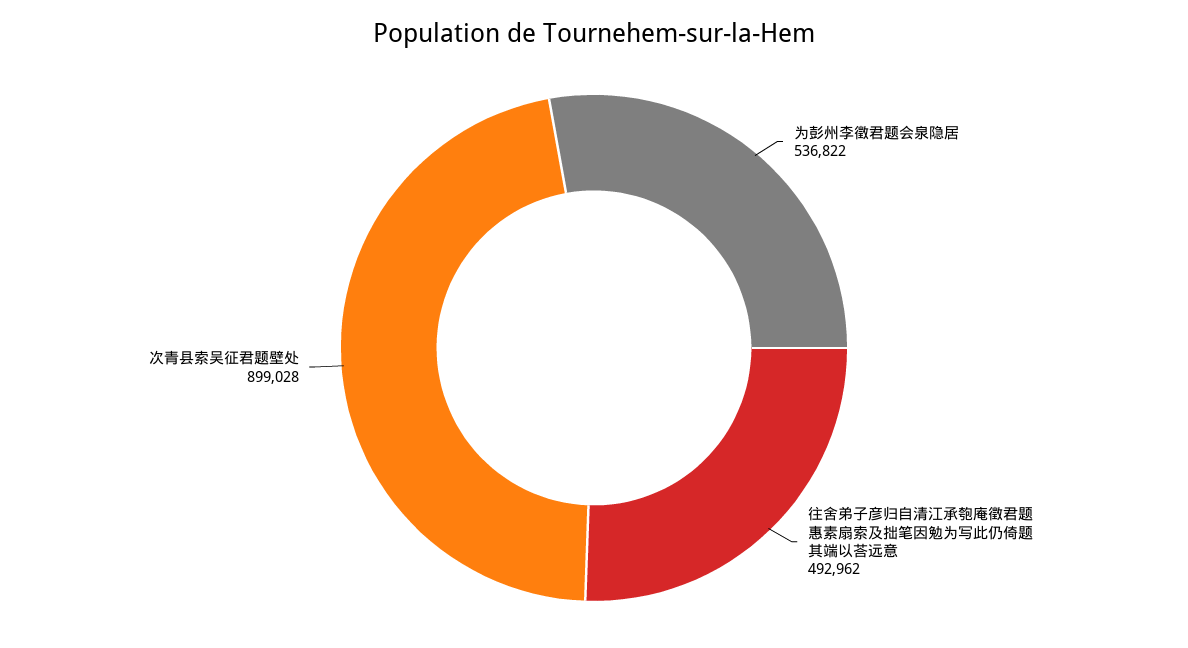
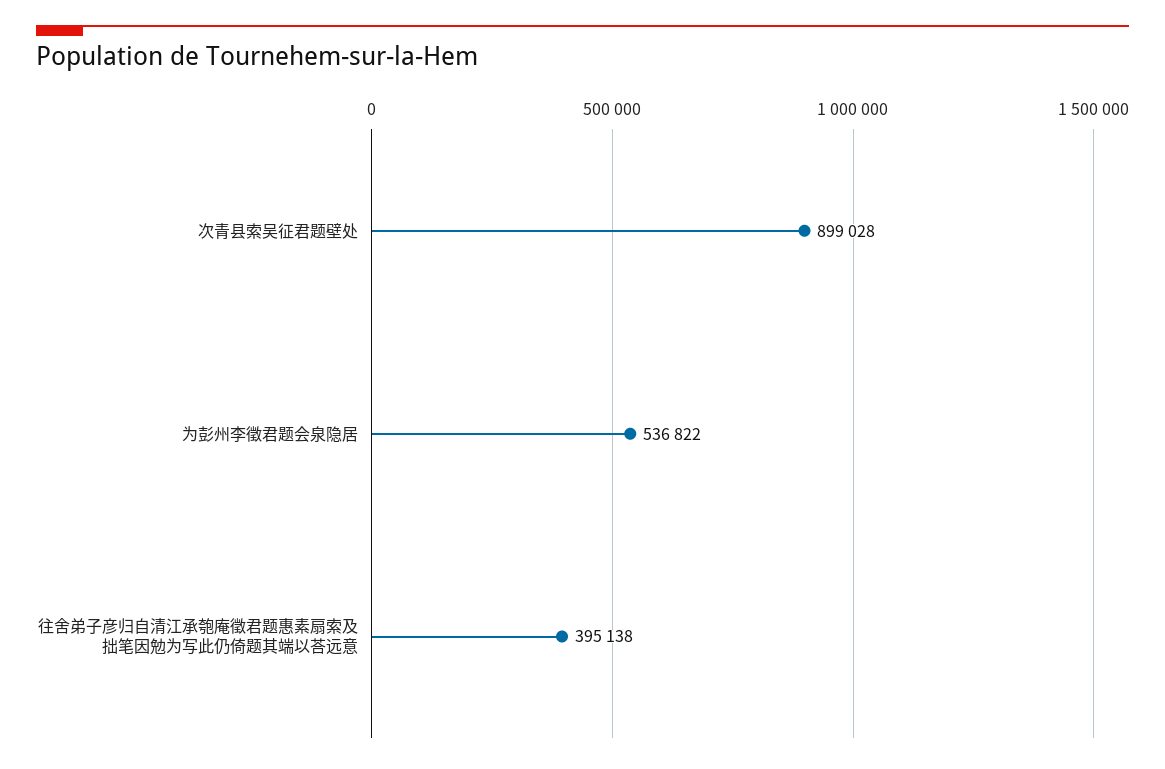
往舍弟子彦归自清江承匏庵徵君题惠素扇索及拙笔因勉为写此仍倚题其端以荅远意: 492962 -> 395138

